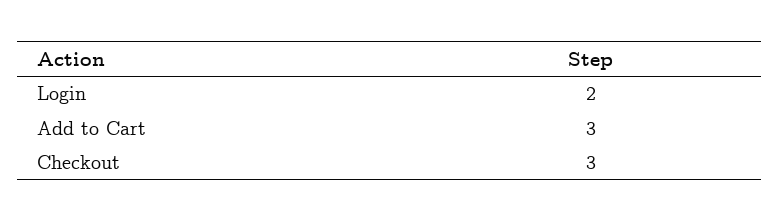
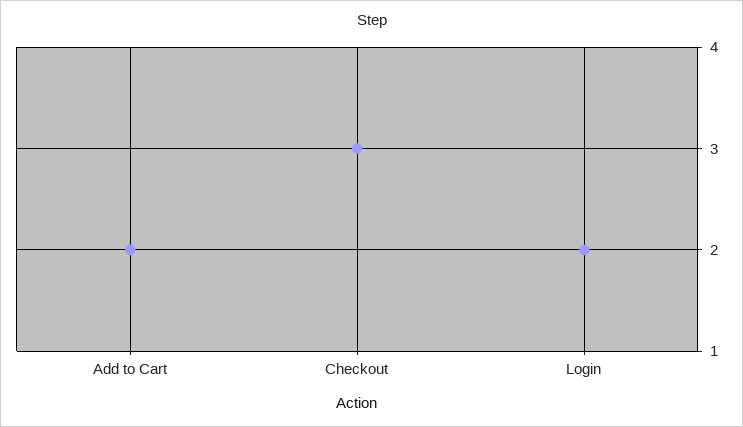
Add to Cart: 3 -> 2

